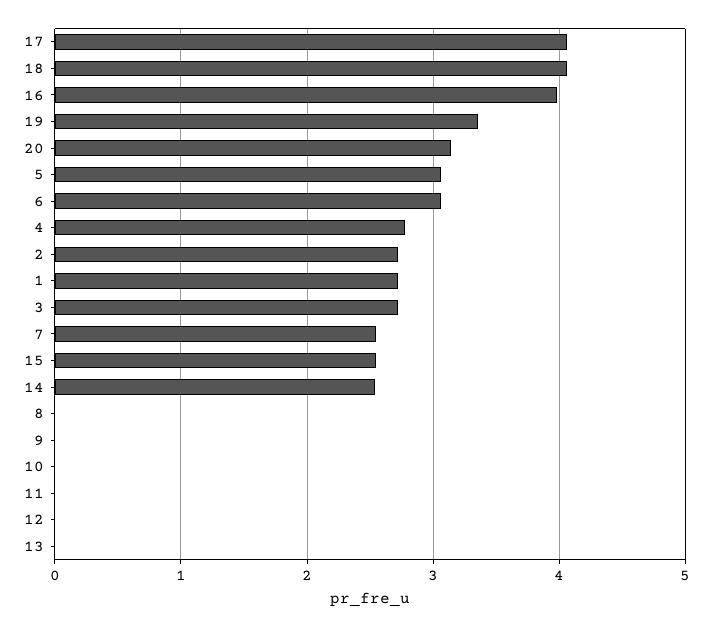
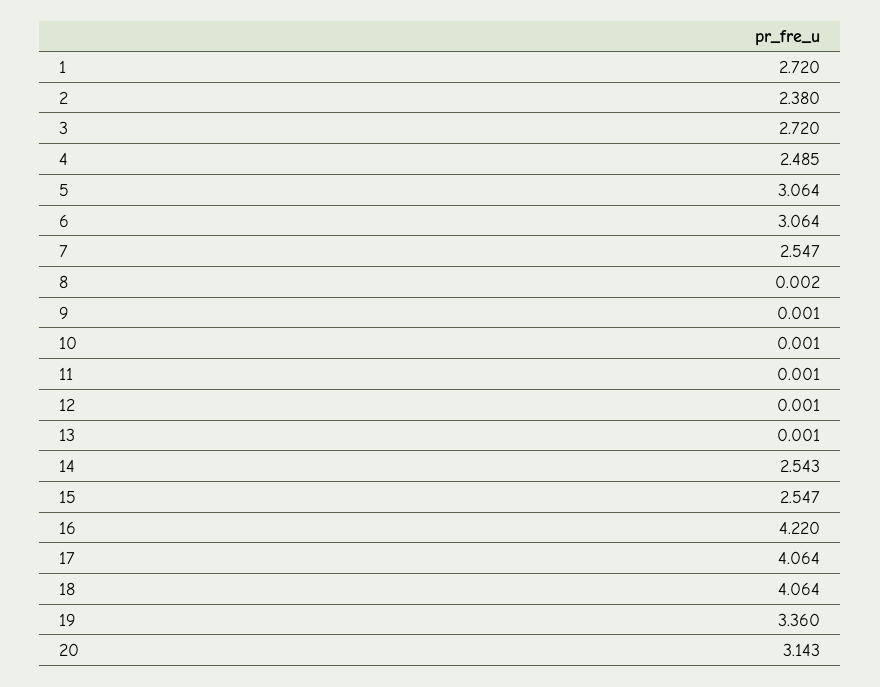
16: 4 -> 4.22
4: 2.8 -> 2.485
2: 2.7 -> 2.38

